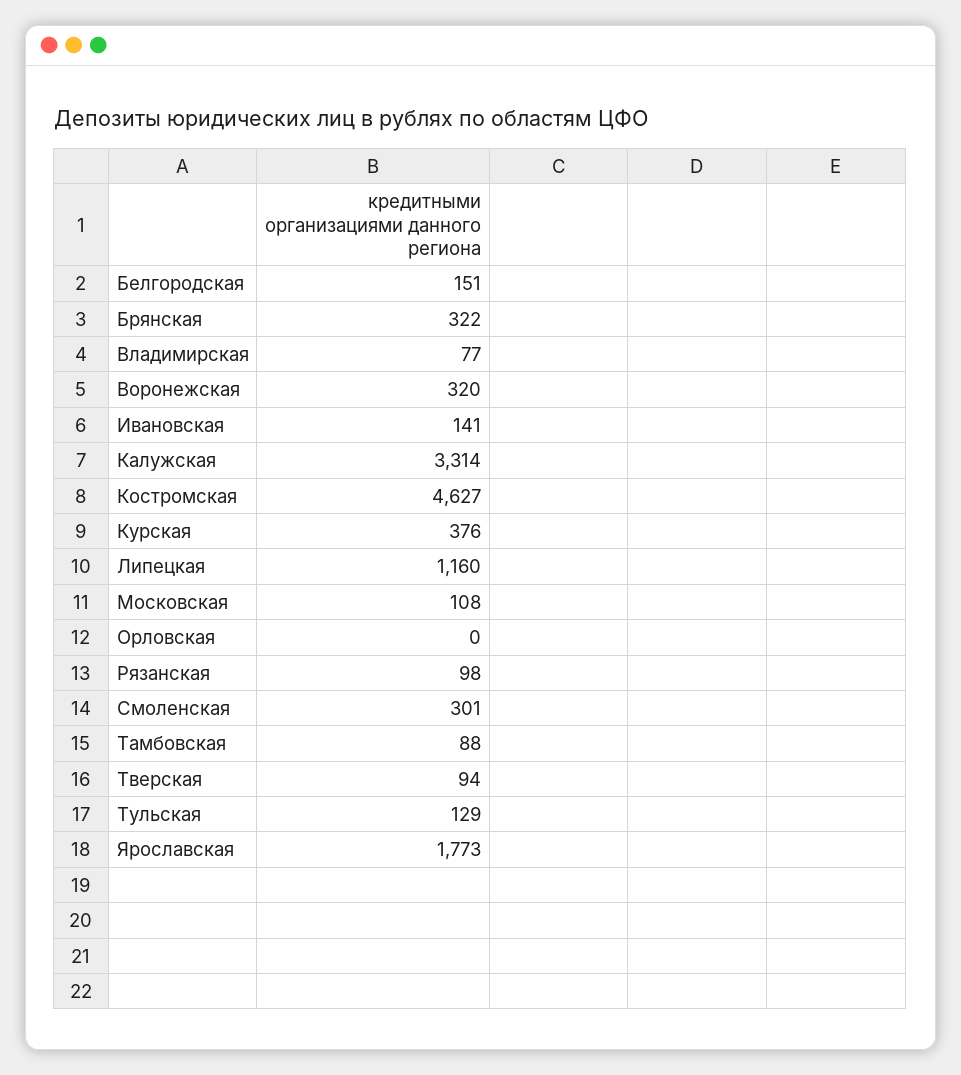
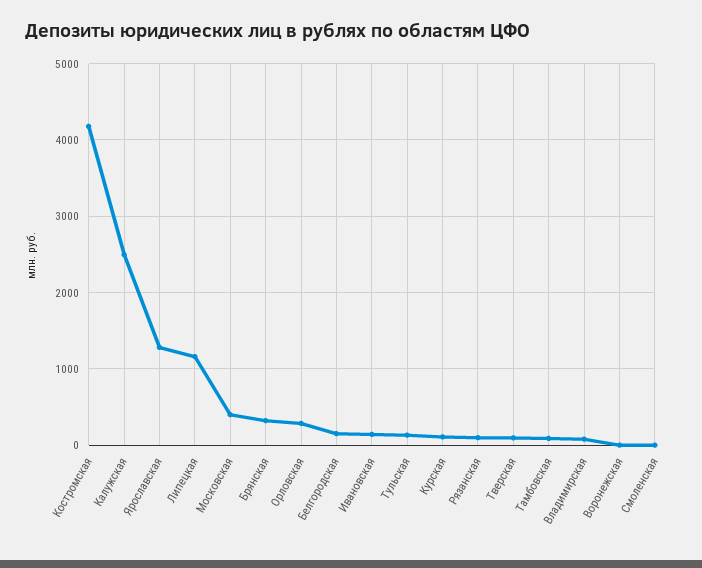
Воронежская: 320 -> 0
Калужская: 3314 -> 2500
Костромская: 4627 -> 4200
Курская: 376 -> 100
Московская: 108 -> 400
Орловская: 0 -> 300
Смоленская: 301 -> 0
Ярославская: 1773 -> 1300

